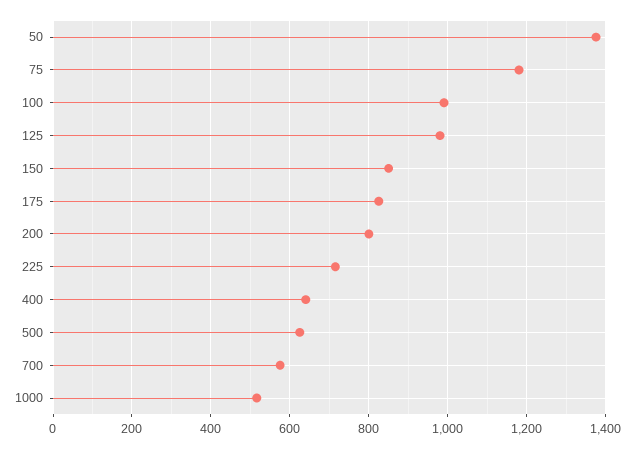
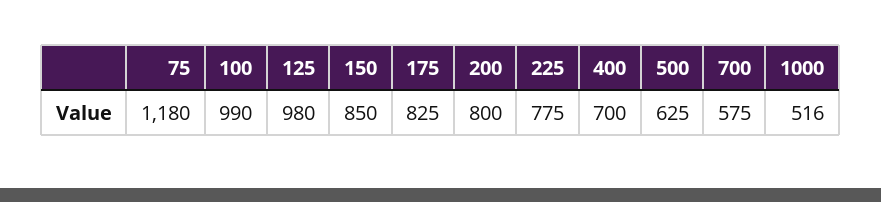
50: 1380 -> none
225: 720 -> 775
400: 640 -> 700

